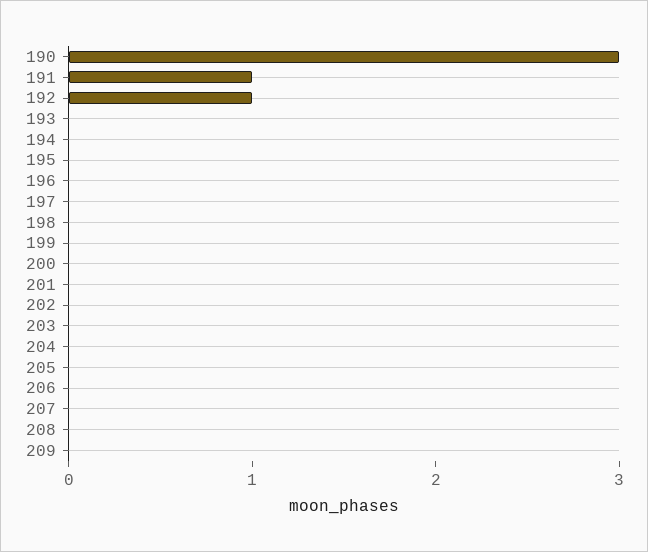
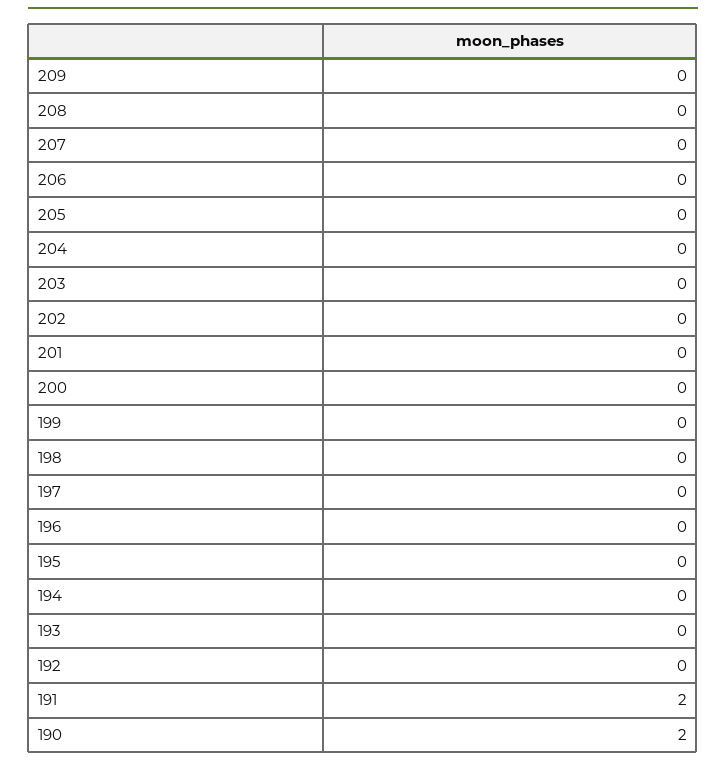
190: 3 -> 2
191: 1 -> 2
192: 1 -> 0

